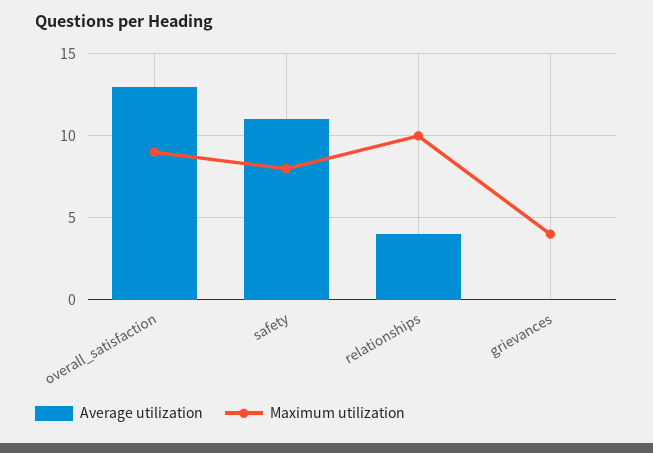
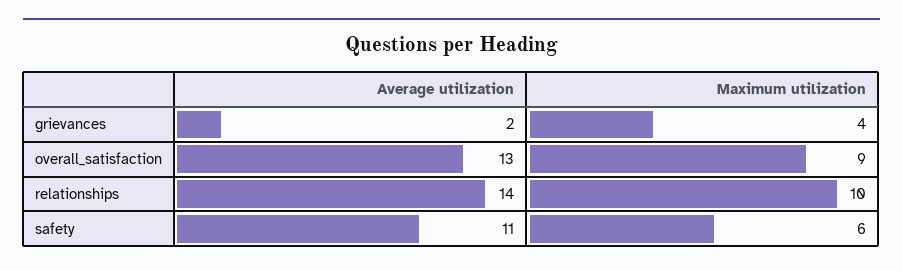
Maximum utilization, safety: 8 -> 6
Average utilization, relationships: 4 -> 14
Average utilization, grievances: 0 -> 2

